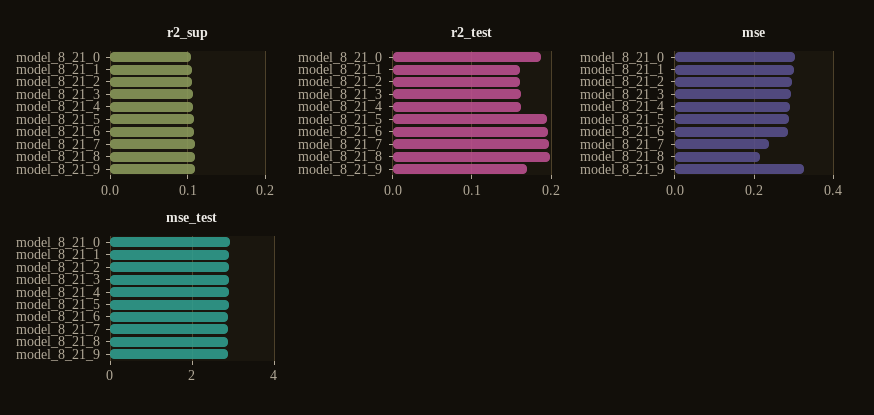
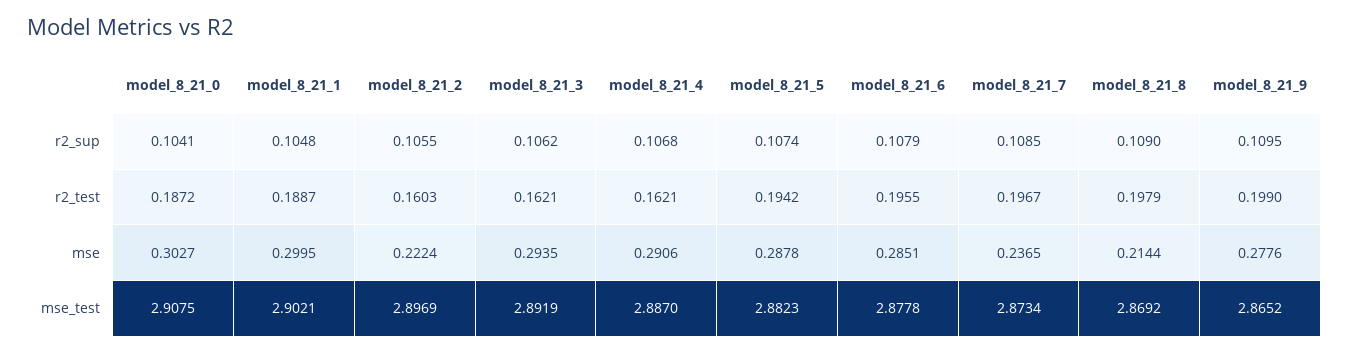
r2_test, model_8_21_1: 0.16 -> 0.1887
r2_test, model_8_21_9: 0.17 -> 0.199
mse, model_8_21_2: 0.3 -> 0.2224
mse, model_8_21_9: 0.32 -> 0.2776

